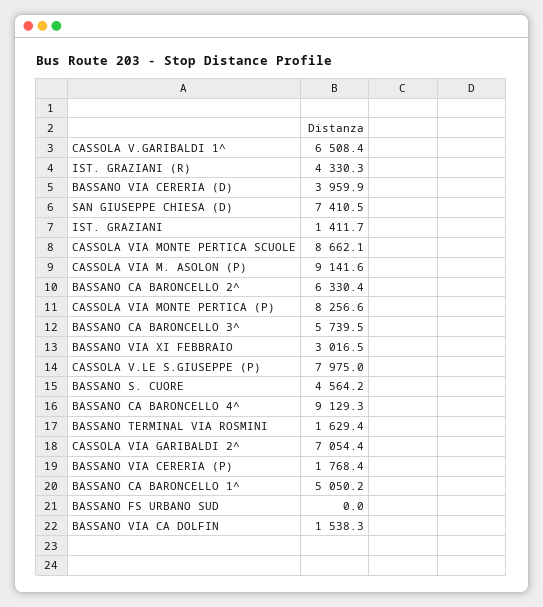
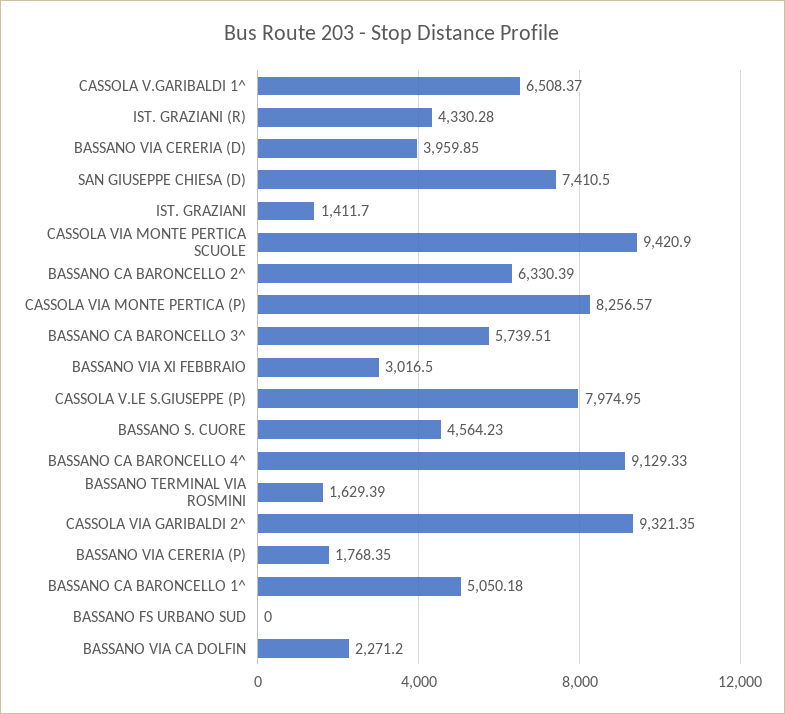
CASSOLA VIA MONTE PERTICA SCUOLE: 8662.1 -> 9420.9
CASSOLA VIA M. ASOLON (P): 9141.6 -> none
CASSOLA VIA GARIBALDI 2^: 7054.4 -> 9321.35
BASSANO VIA CA DOLFIN: 1538.3 -> 2271.2

